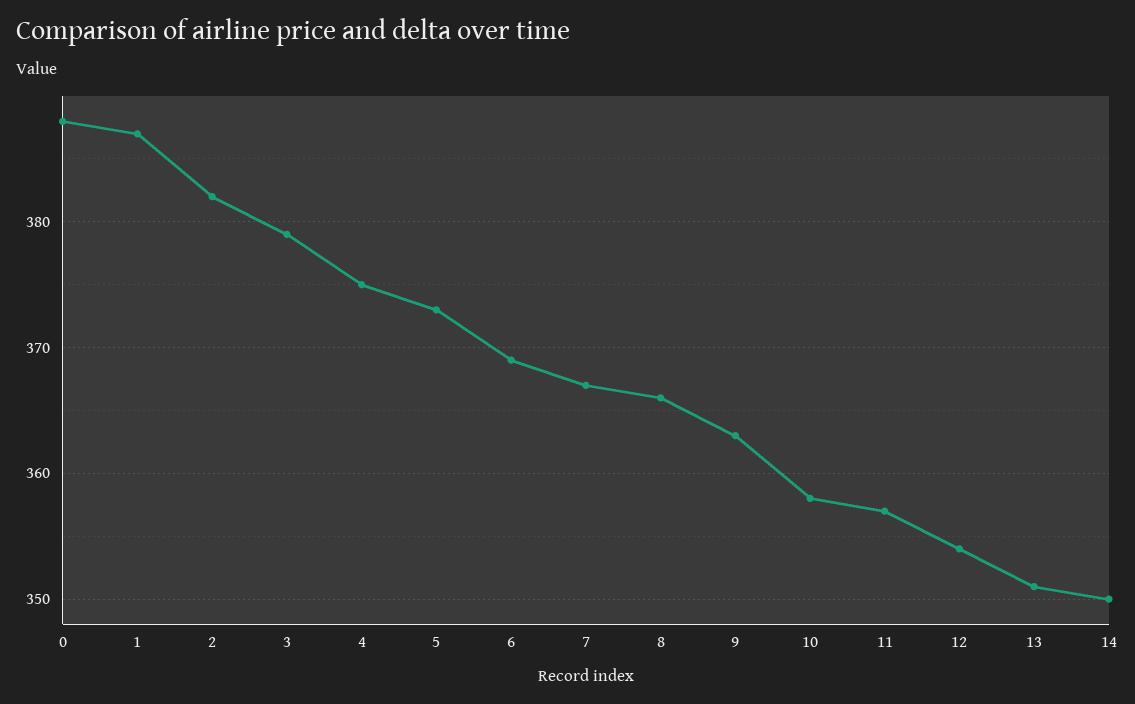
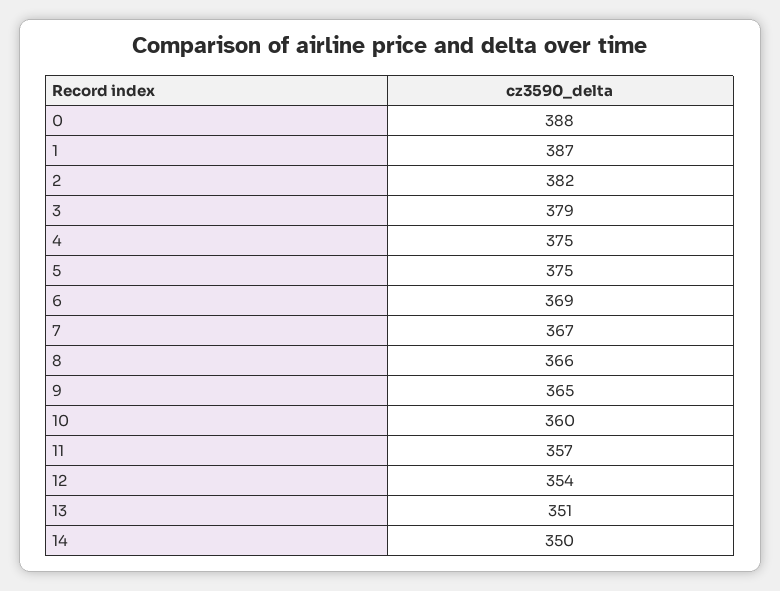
5: 373 -> 375
9: 363 -> 365
10: 358 -> 360

